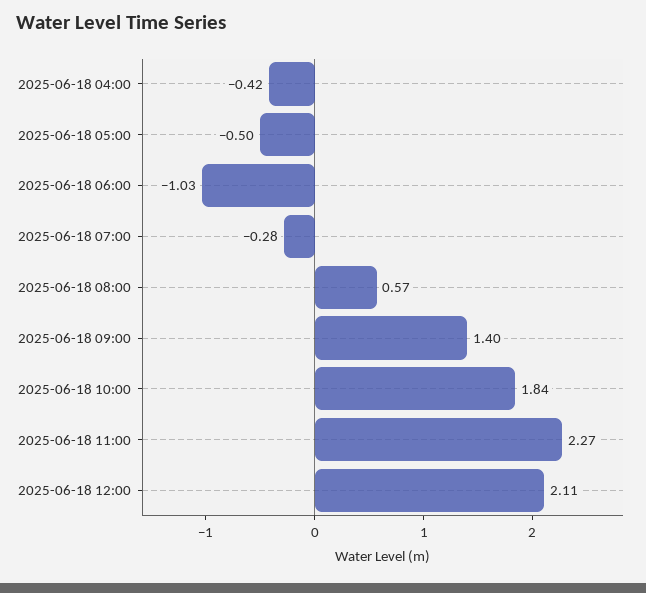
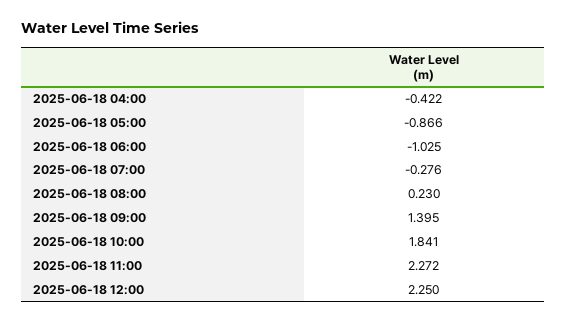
2025-06-18 05:00: -0.5 -> -0.866
2025-06-18 08:00: 0.57 -> 0.23
2025-06-18 12:00: 2.11 -> 2.25

